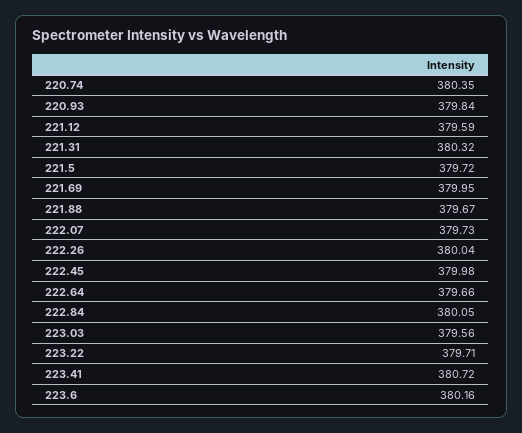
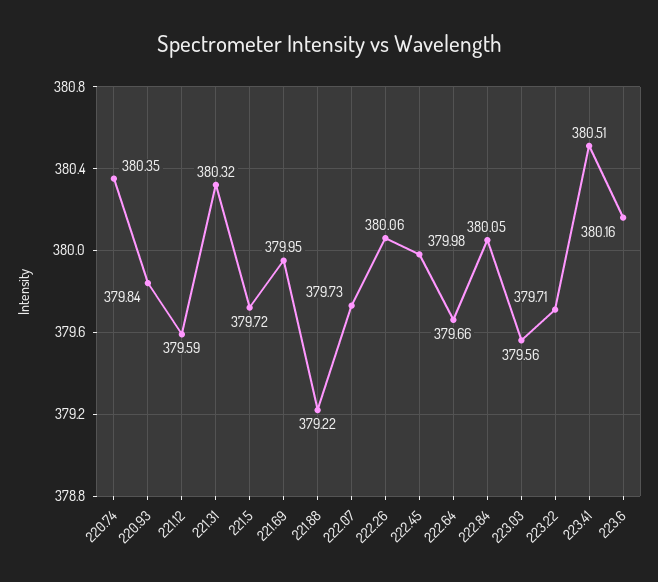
221.88: 379.67 -> 379.22
222.26: 380.04 -> 380.06
223.41: 380.72 -> 380.51

